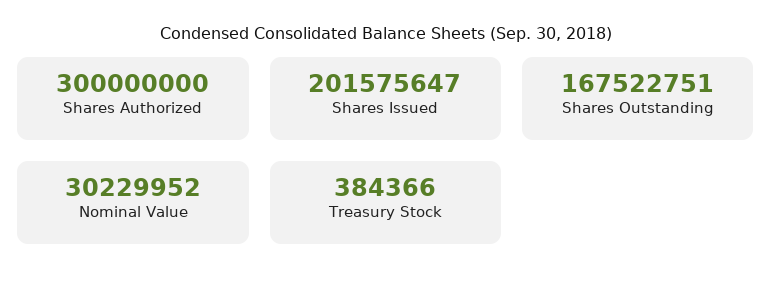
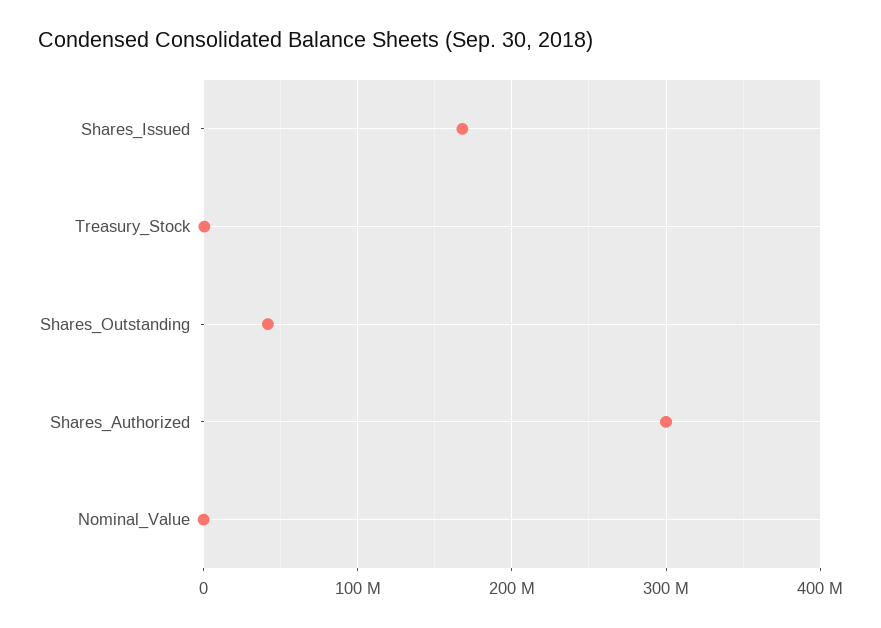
Shares Issued: 201575647 -> 170000000
Shares Outstanding: 167522751 -> 40000000
Nominal Value: 30229952 -> 0

